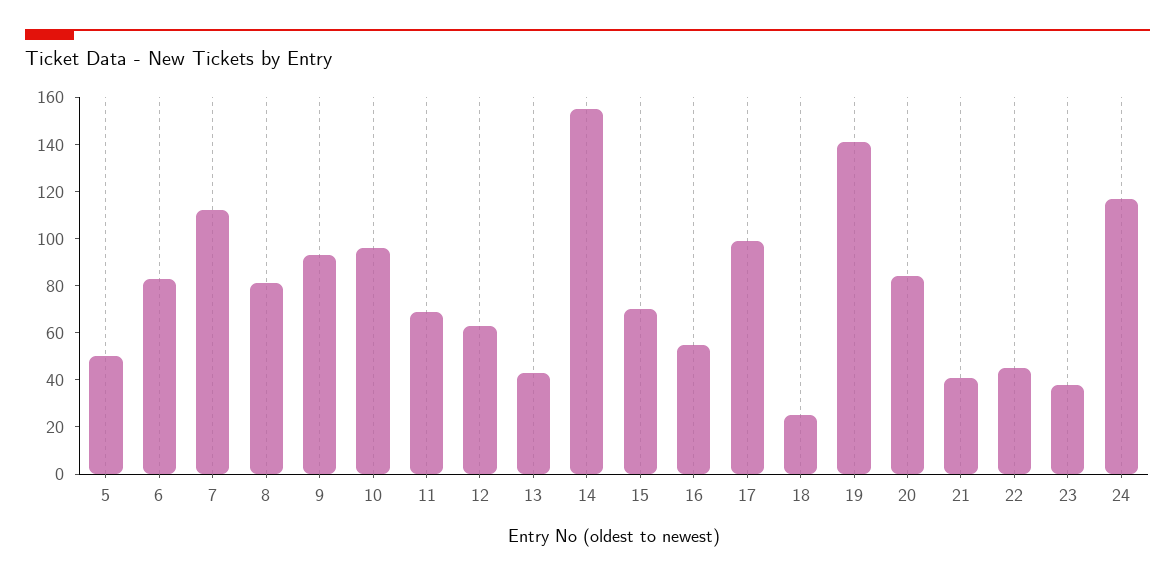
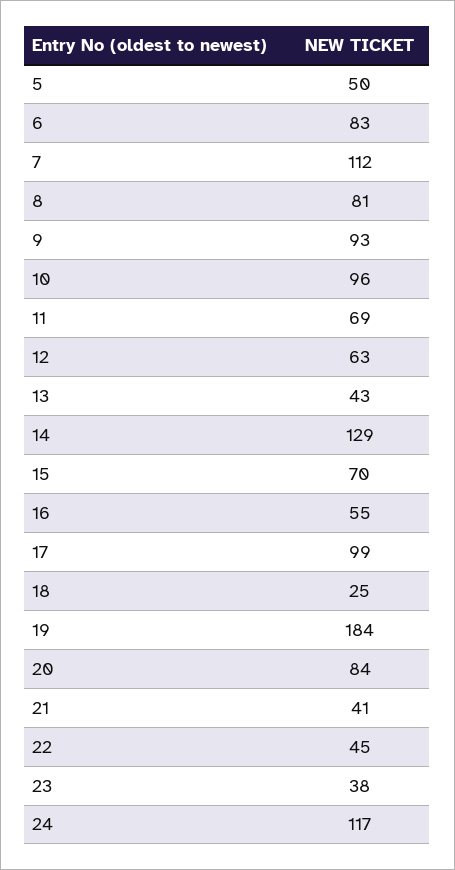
14: 155 -> 129
19: 140 -> 184

